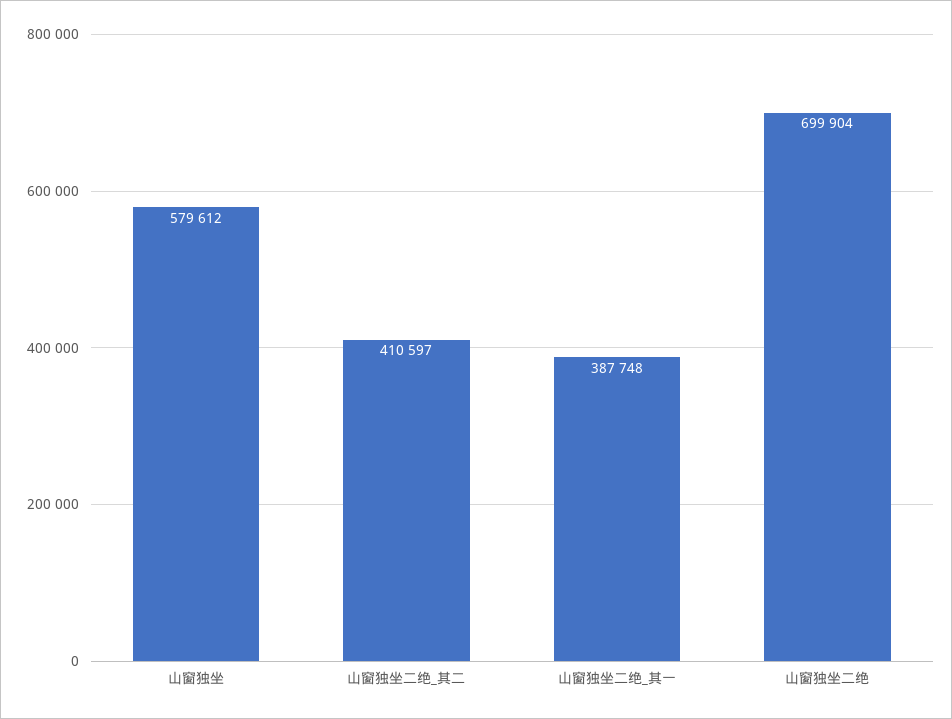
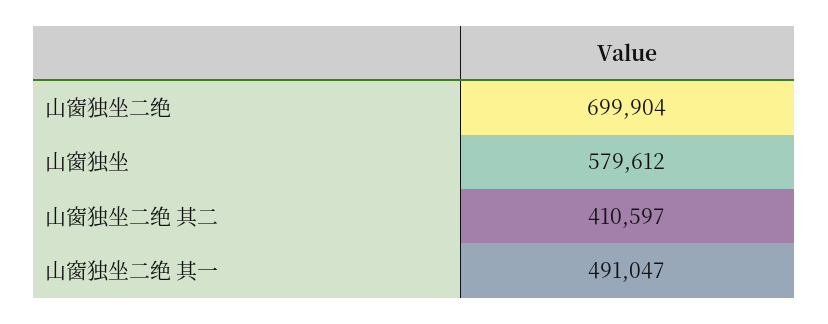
山窗独坐二绝_其一: 387748 -> 491047

